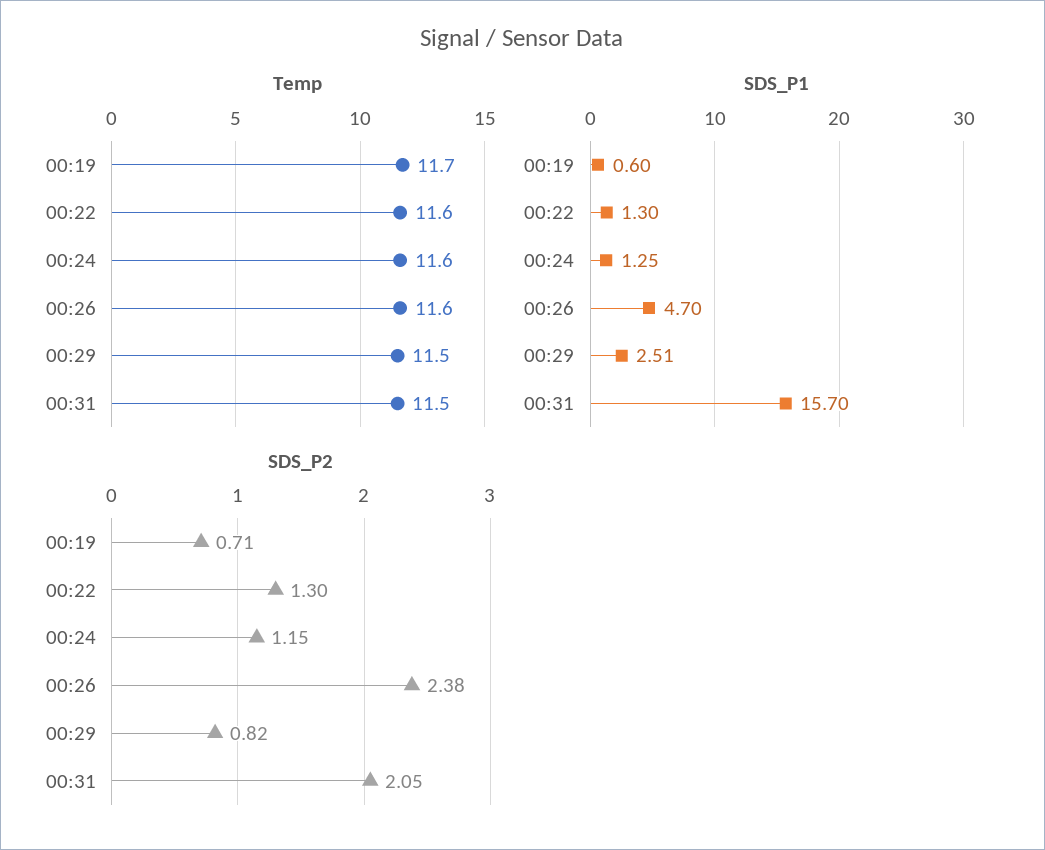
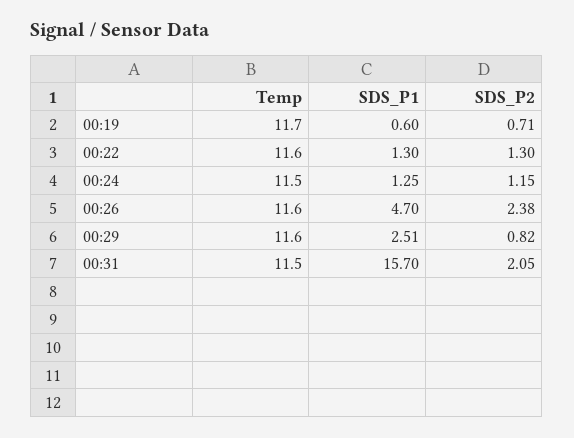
Temp, 00:24: 11.6 -> 11.5
Temp, 00:29: 11.5 -> 11.6

